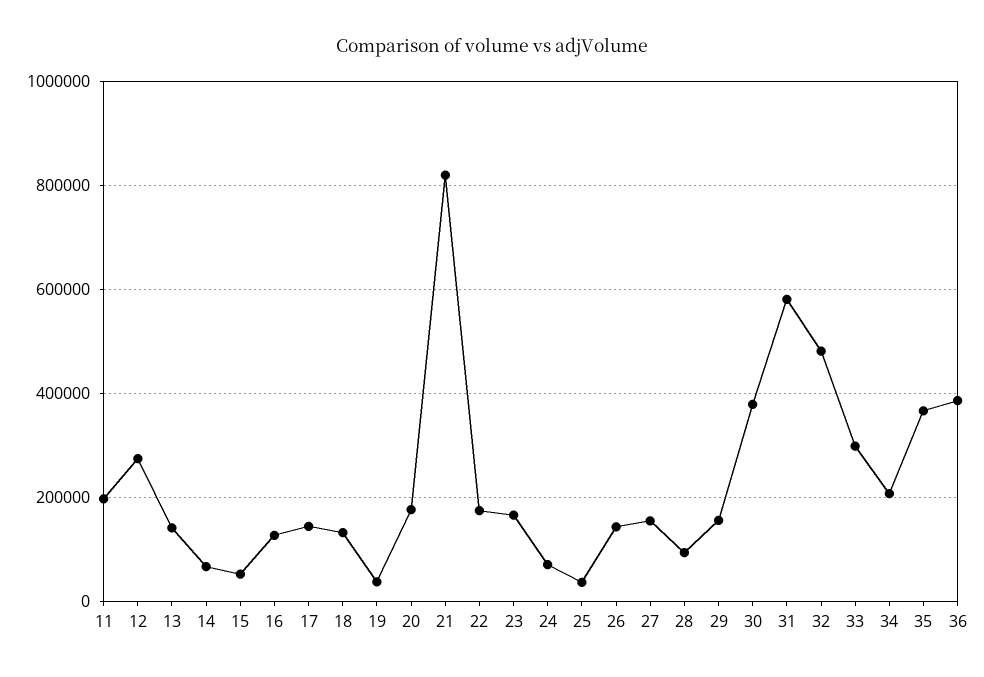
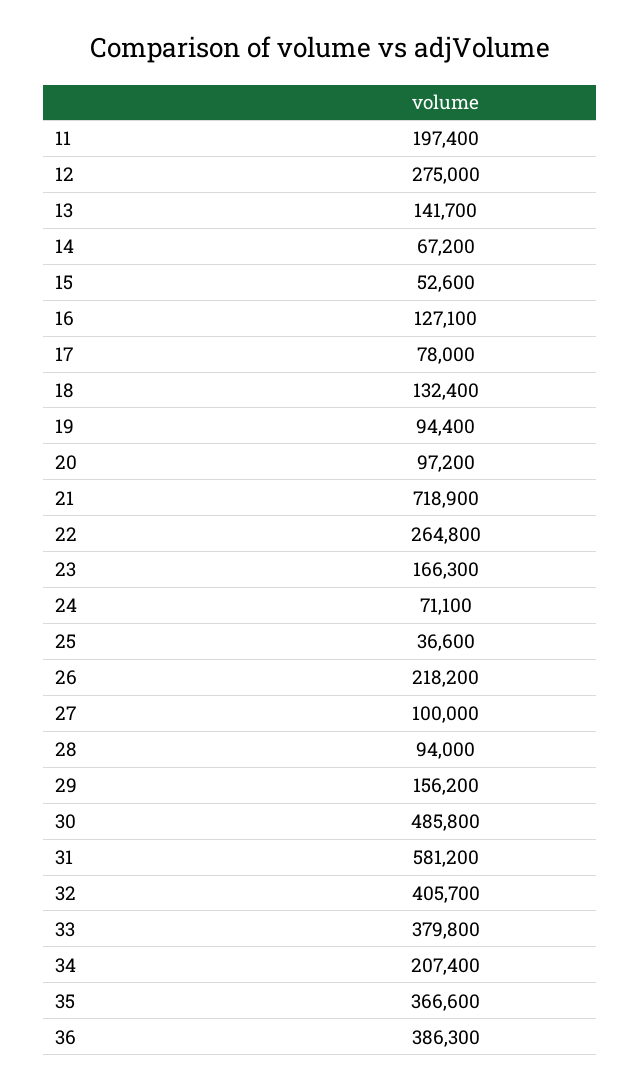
17: 140000 -> 78000
19: 40000 -> 94400
20: 180000 -> 97200
21: 820000 -> 718900
22: 180000 -> 264800
26: 140000 -> 218200
27: 160000 -> 100000
30: 380000 -> 485800
32: 480000 -> 405700
33: 300000 -> 379800

